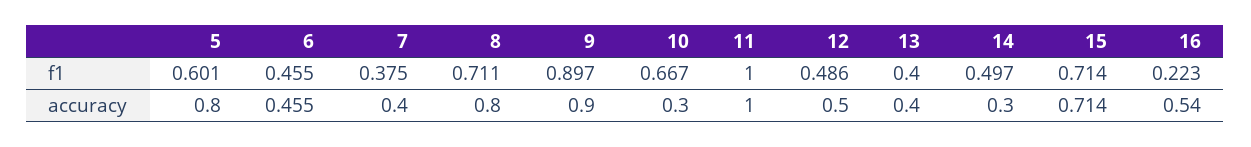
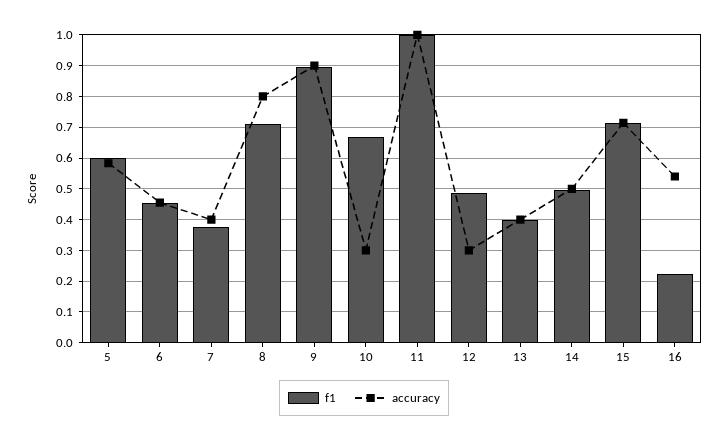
accuracy, 5: 0.8 -> 0.58
accuracy, 12: 0.5 -> 0.3
accuracy, 14: 0.3 -> 0.5

